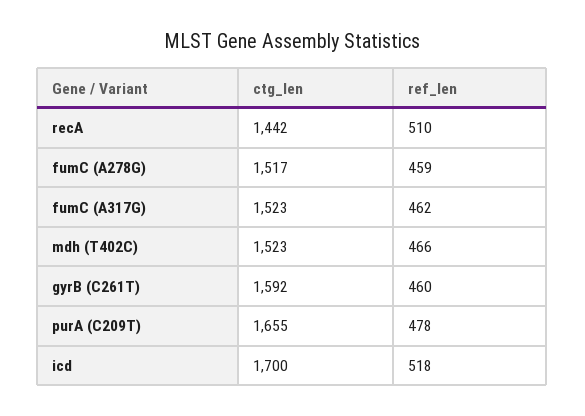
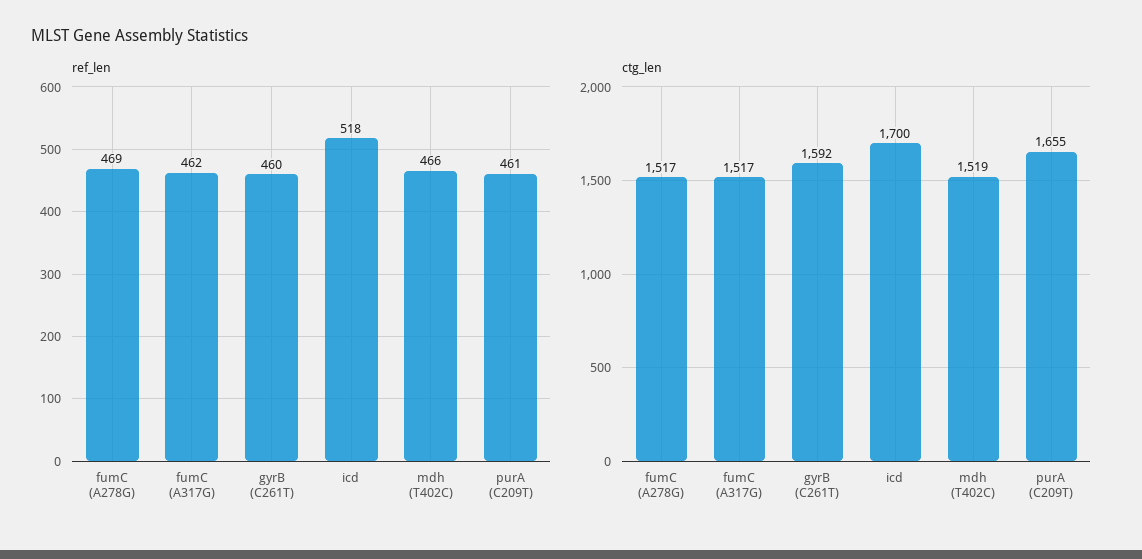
ctg_len, recA: 1442 -> none
ref_len, recA: 510 -> none
ref_len, fumC (A278G): 459 -> 469
ctg_len, fumC (A317G): 1523 -> 1517
ctg_len, mdh (T402C): 1523 -> 1519
ref_len, purA (C209T): 478 -> 461

